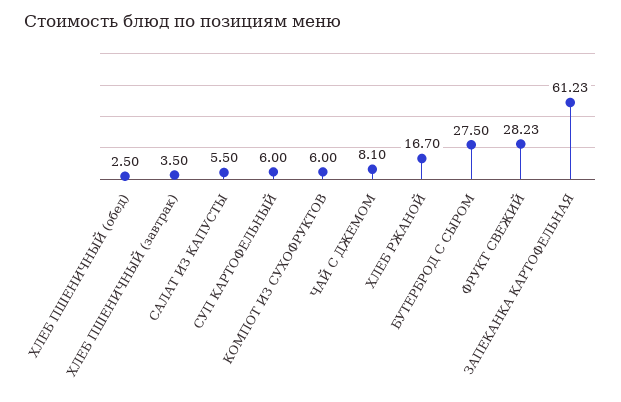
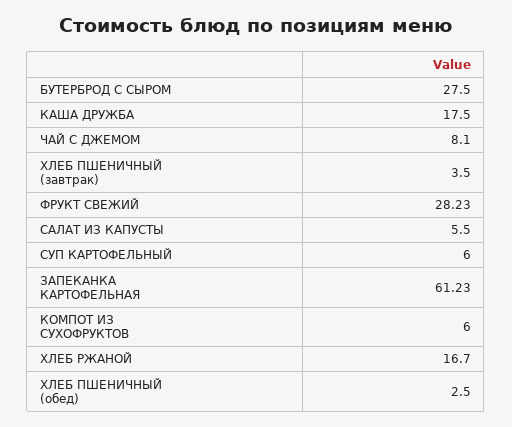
КАША ДРУЖБА: none -> 17.5

